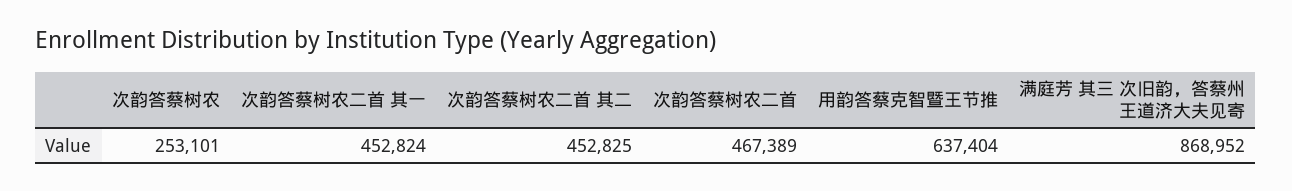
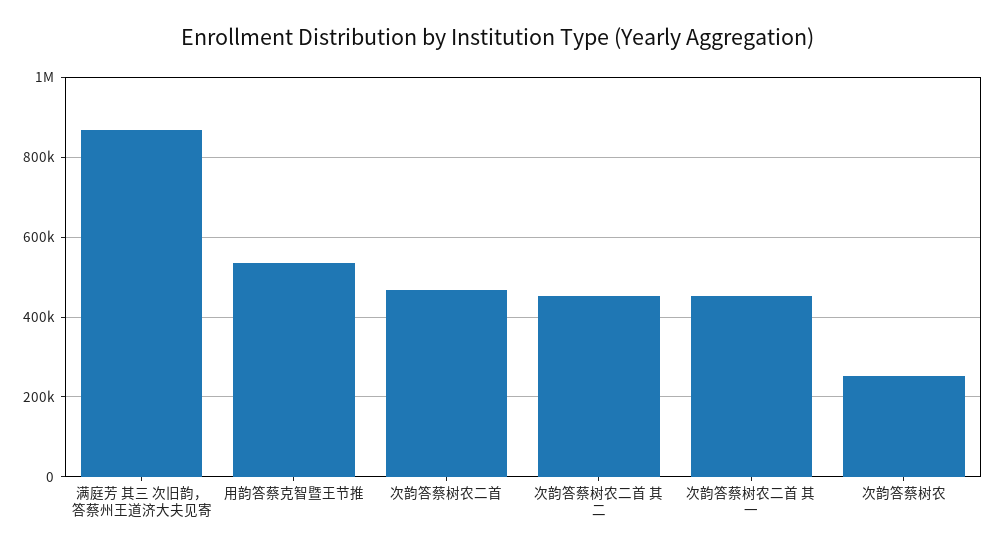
用韵答蔡克智暨王节推: 637404 -> 540000

